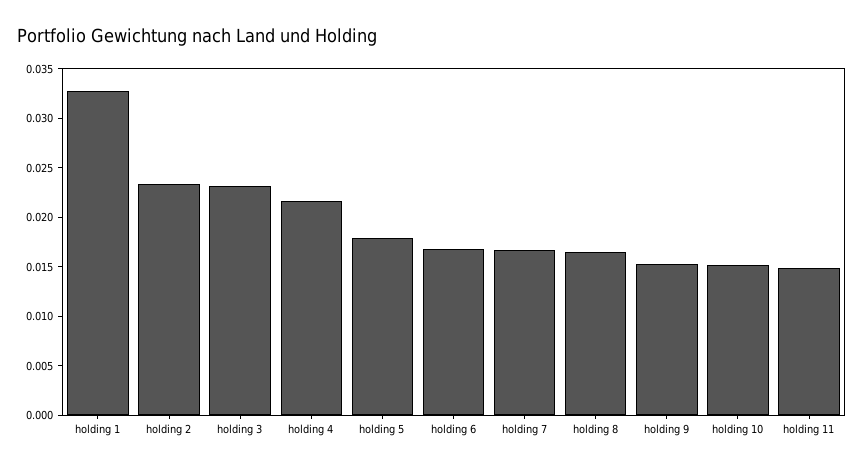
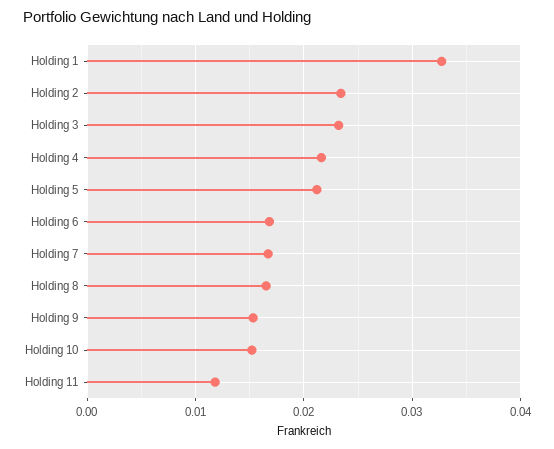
holding 5: 0.018 -> 0.021
holding 11: 0.015 -> 0.012

